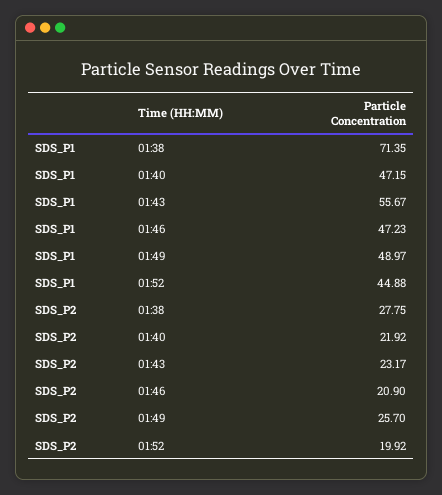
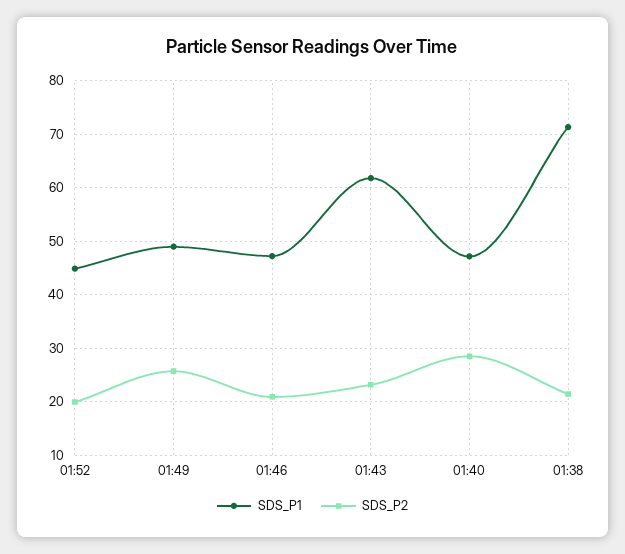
SDS_P1, 01:43: 55.67 -> 62
SDS_P2, 01:38: 27.75 -> 22
SDS_P2, 01:40: 21.92 -> 28

